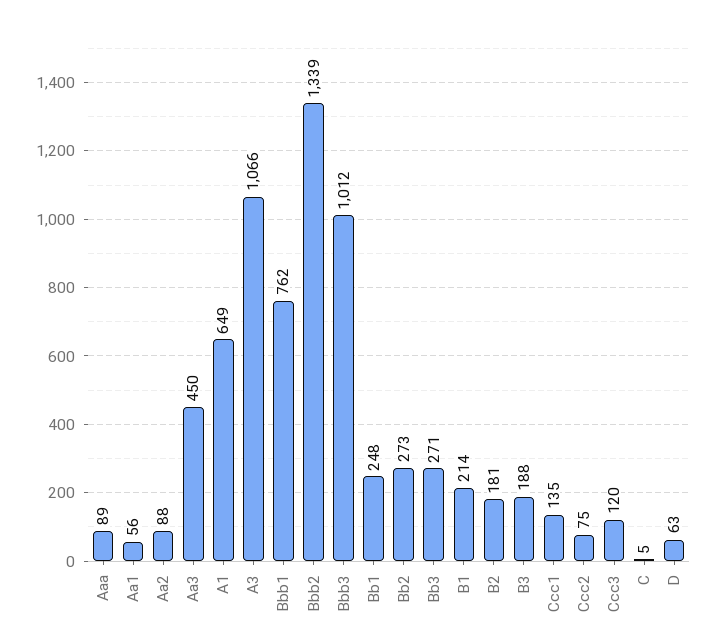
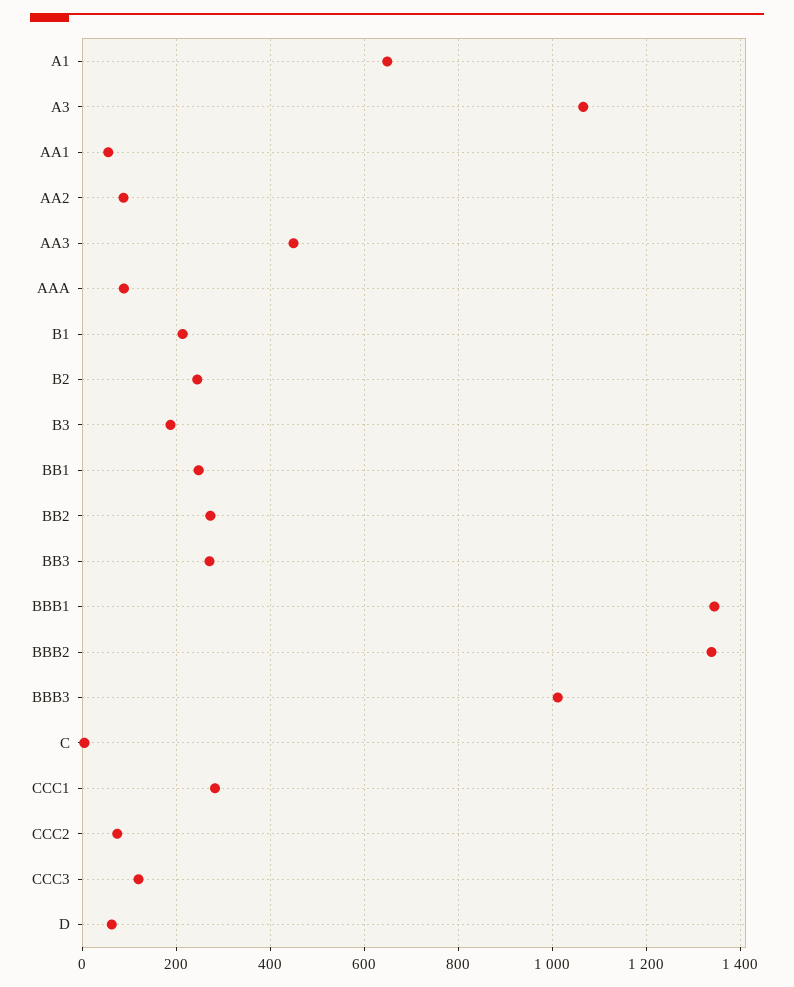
Bbb1: 762 -> 1340
B2: 181 -> 240
Ccc1: 135 -> 280

